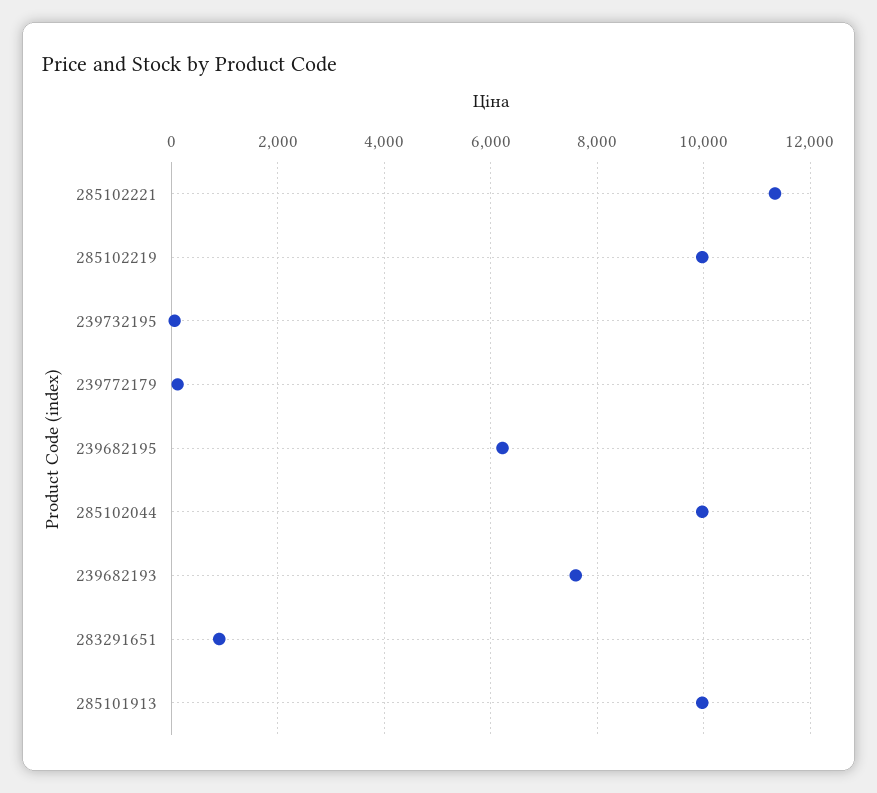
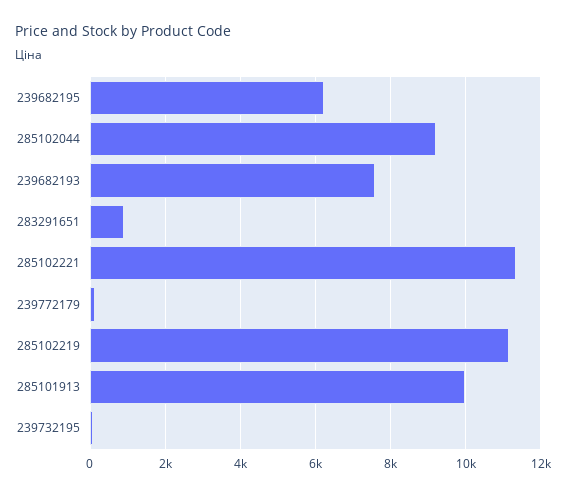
285102219: 10000 -> 11200
285102044: 10000 -> 9200

